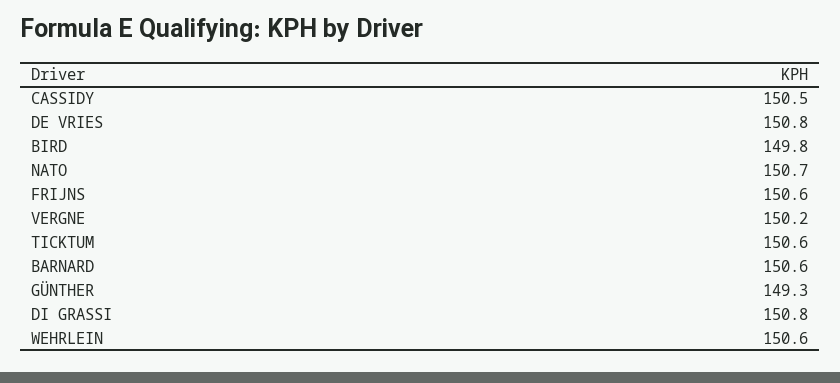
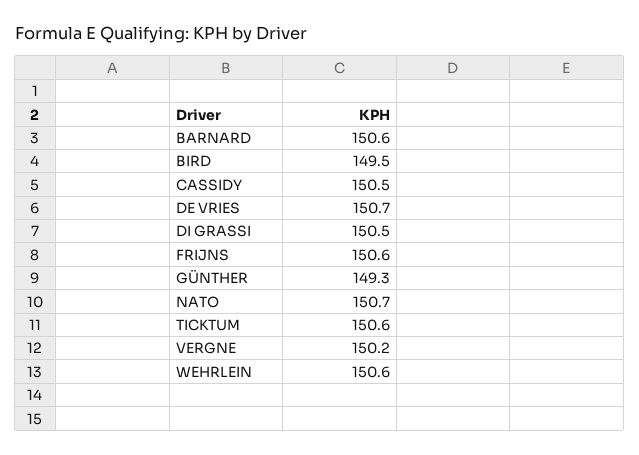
DE VRIES: 150.8 -> 150.7
BIRD: 149.8 -> 149.5
DI GRASSI: 150.8 -> 150.5

